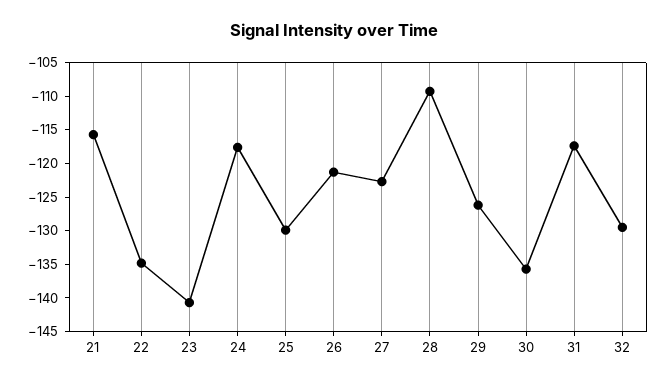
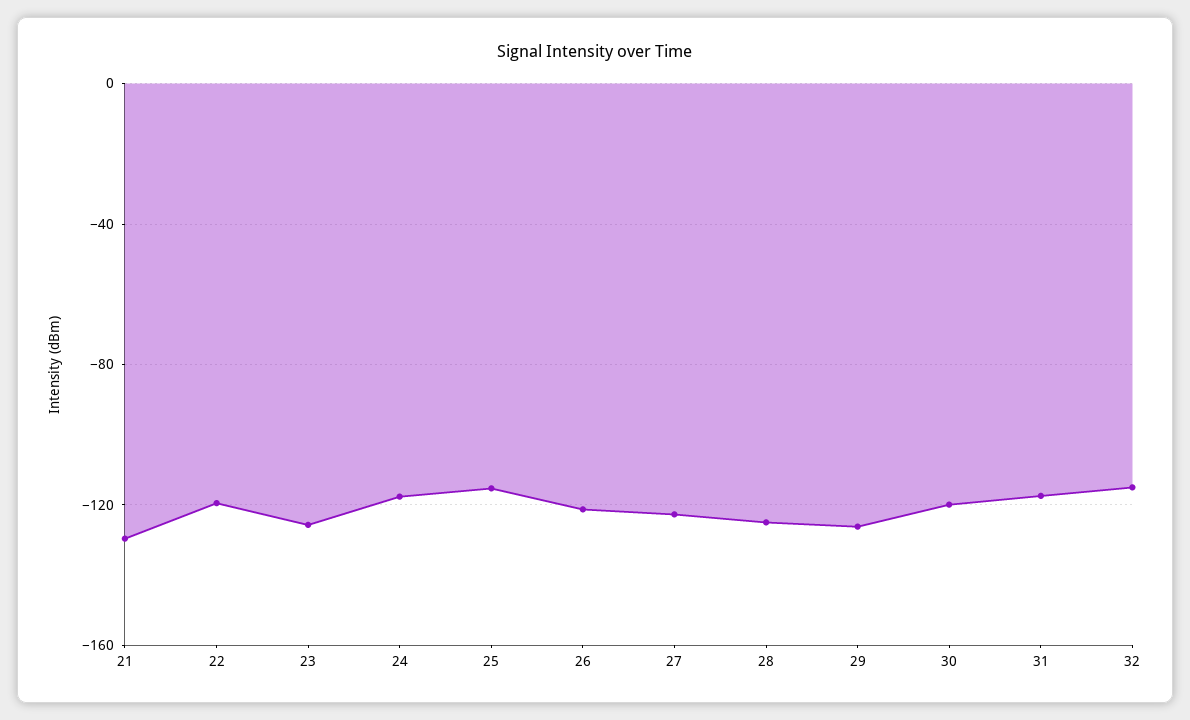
21: -115 -> -130
22: -135 -> -120
23: -140 -> -125
25: -130 -> -115
28: -110 -> -125
30: -135 -> -120
32: -130 -> -115

